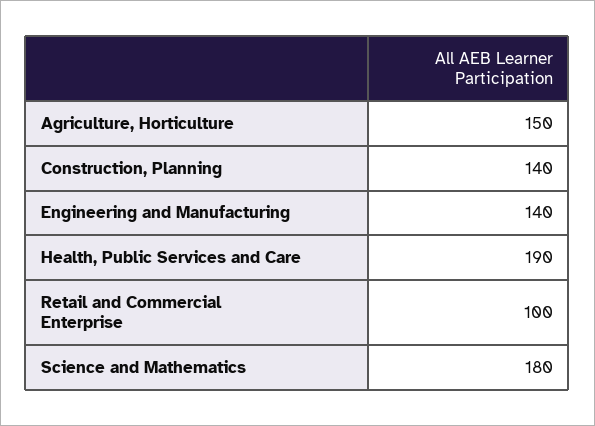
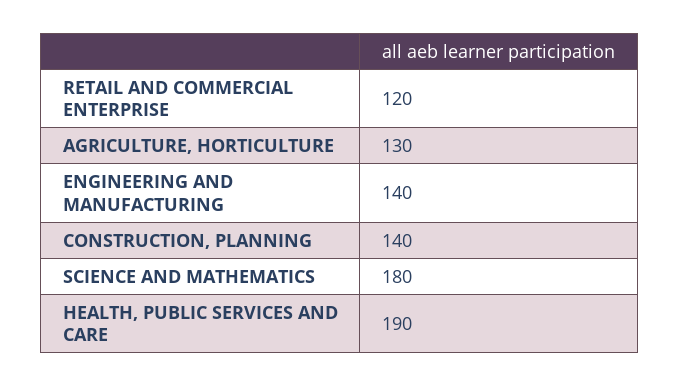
Agriculture, Horticulture: 150 -> 130
Retail and Commercial Enterprise: 100 -> 120

